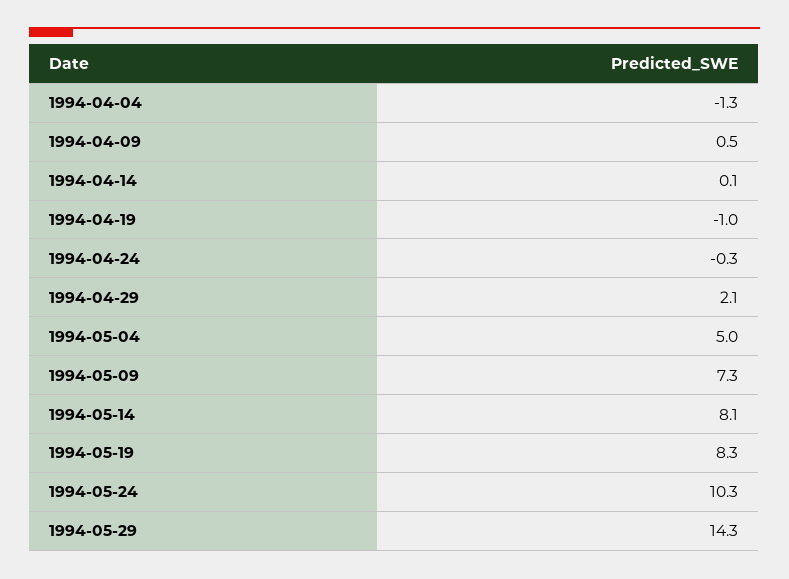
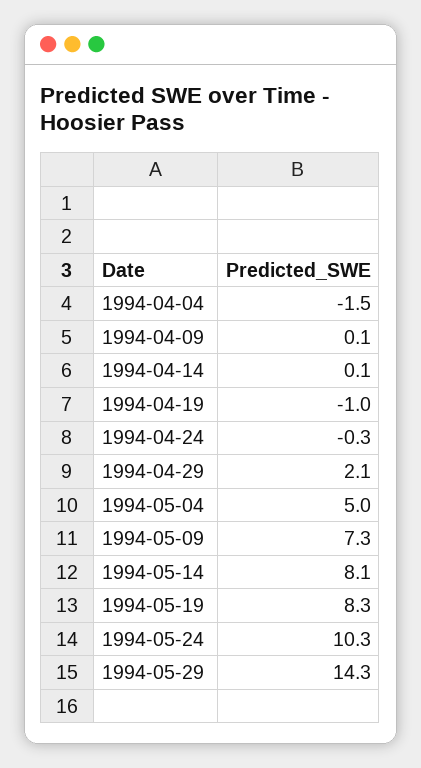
1994-04-04: -1.3 -> -1.5
1994-04-09: 0.5 -> 0.1

